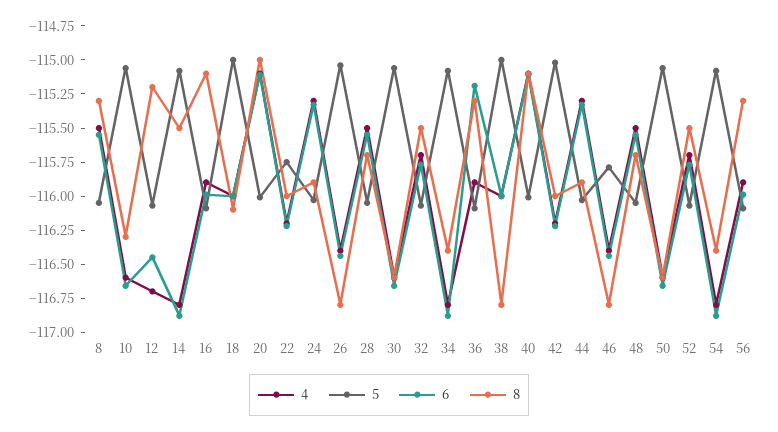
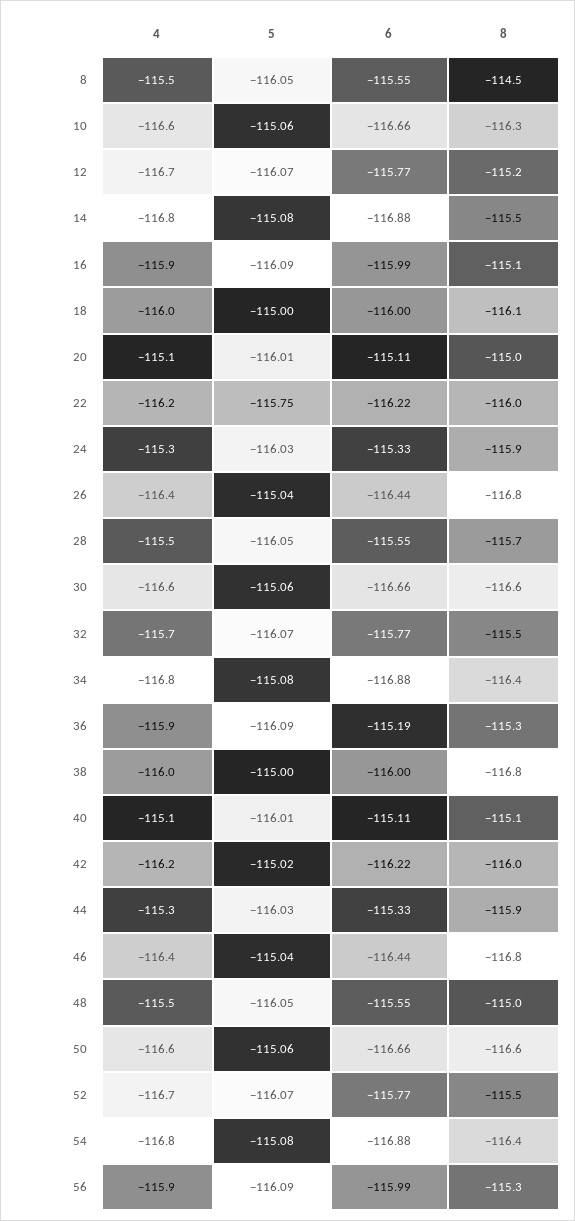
8, 8: -115.25 -> -114.5
6, 12: -116.5 -> -115.77
5, 46: -115.75 -> -115.04
8, 48: -115.75 -> -115
4, 52: -115.75 -> -116.7

